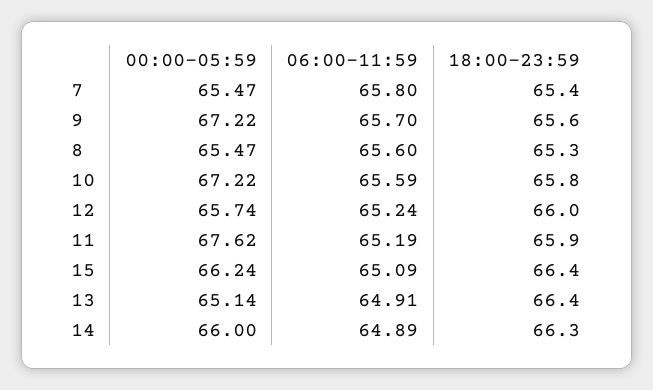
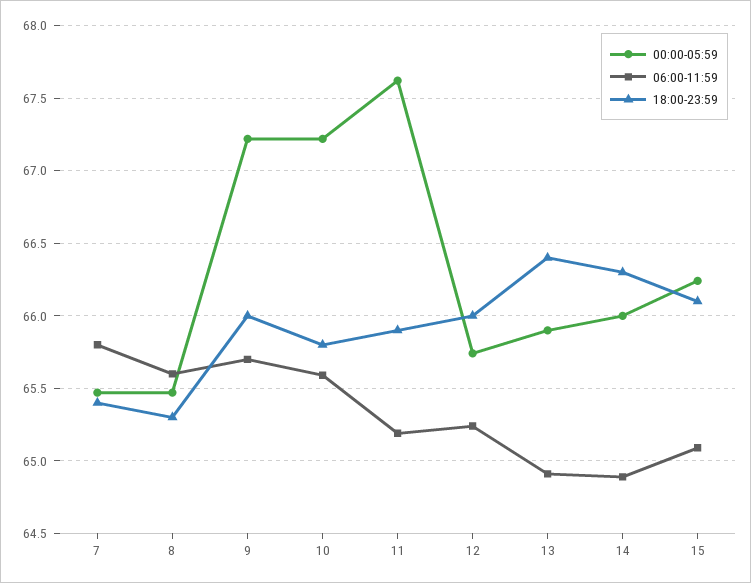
18:00-23:59, 9: 65.6 -> 66
18:00-23:59, 15: 66.4 -> 66.1
00:00-05:59, 13: 65.14 -> 65.9

